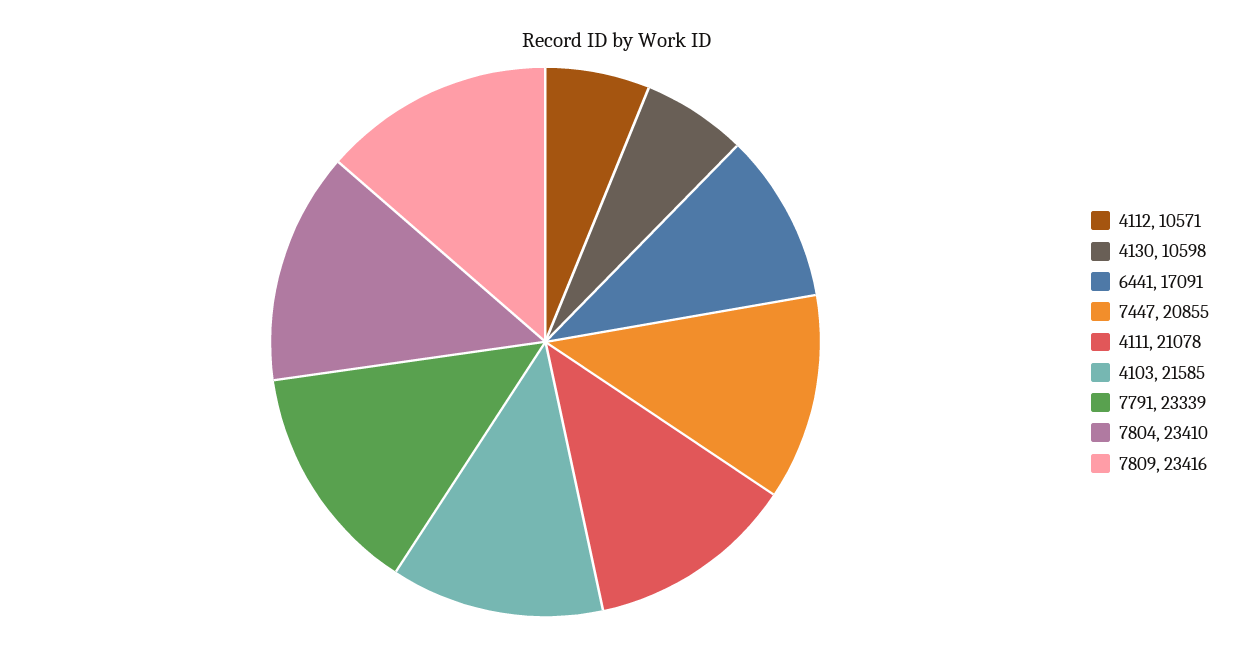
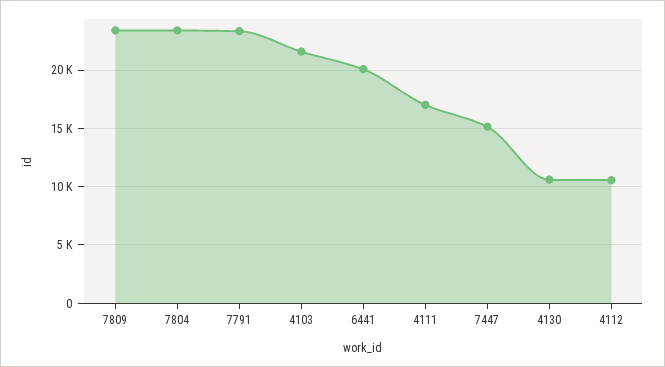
6441: 17091 -> 20000
7447: 20855 -> 15000
4111: 21078 -> 17000

